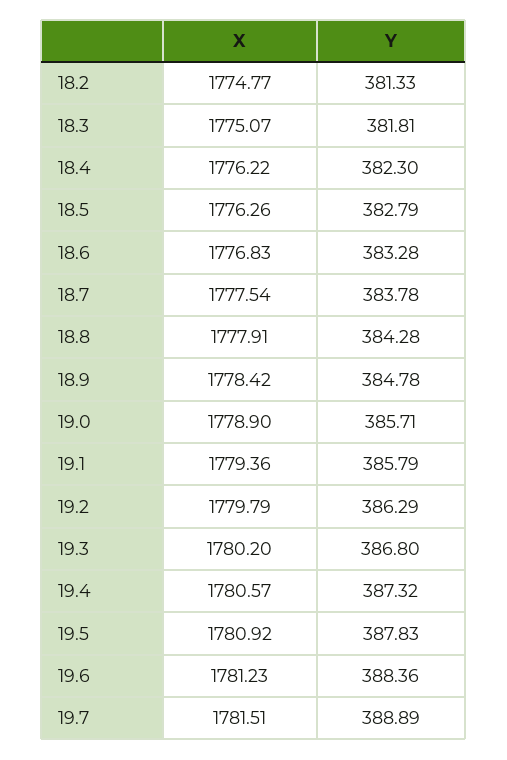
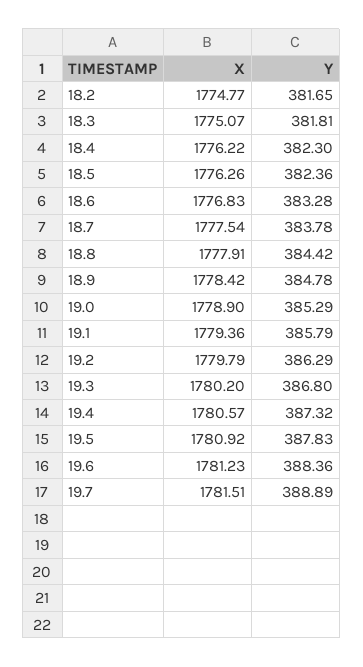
Y, 18.2: 381.33 -> 381.65
Y, 18.5: 382.79 -> 382.36
Y, 18.8: 384.28 -> 384.42
Y, 19.0: 385.71 -> 385.29

